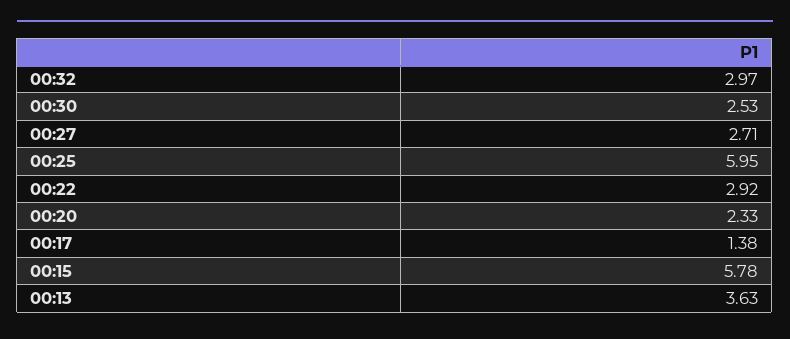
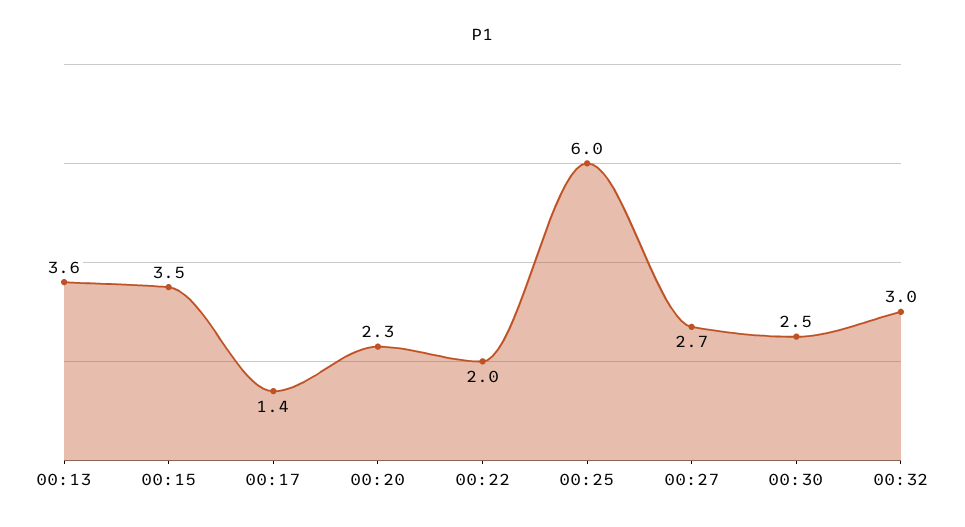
00:22: 2.92 -> 2
00:15: 5.78 -> 3.5

